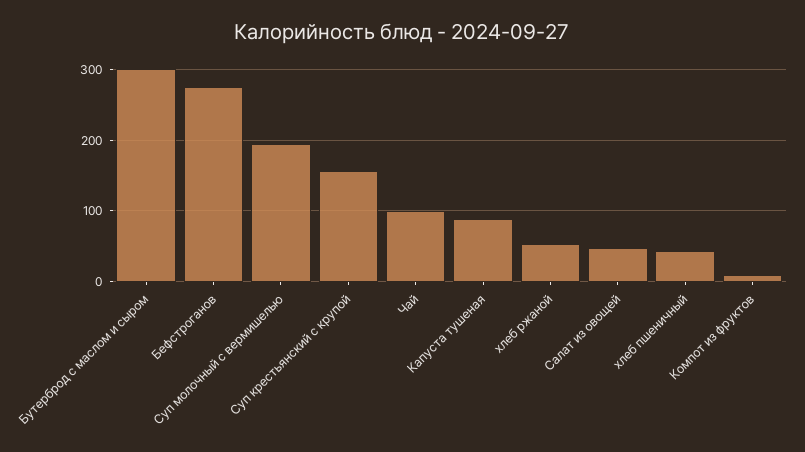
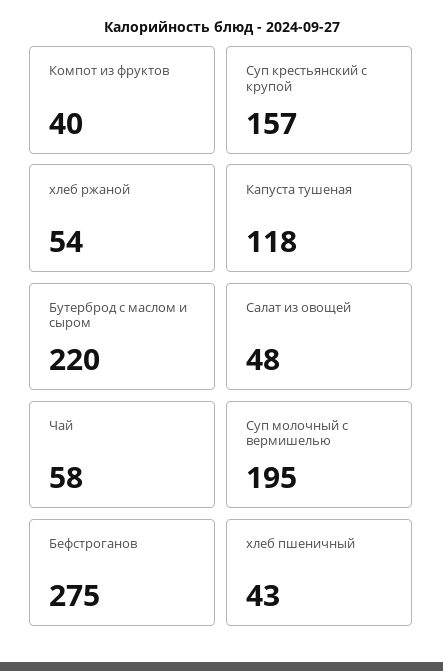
Бутерброд с маслом и сыром: 300 -> 220
Чай: 100 -> 58
Капуста тушеная: 90 -> 118
Компот из фруктов: 10 -> 40

